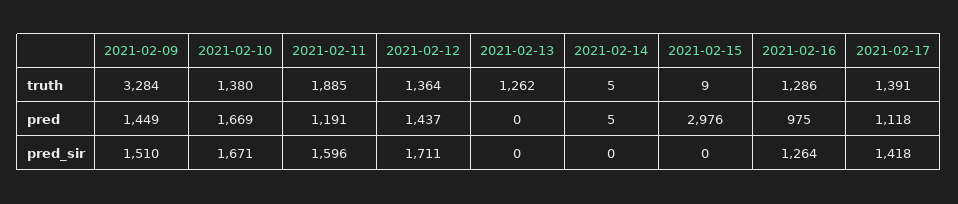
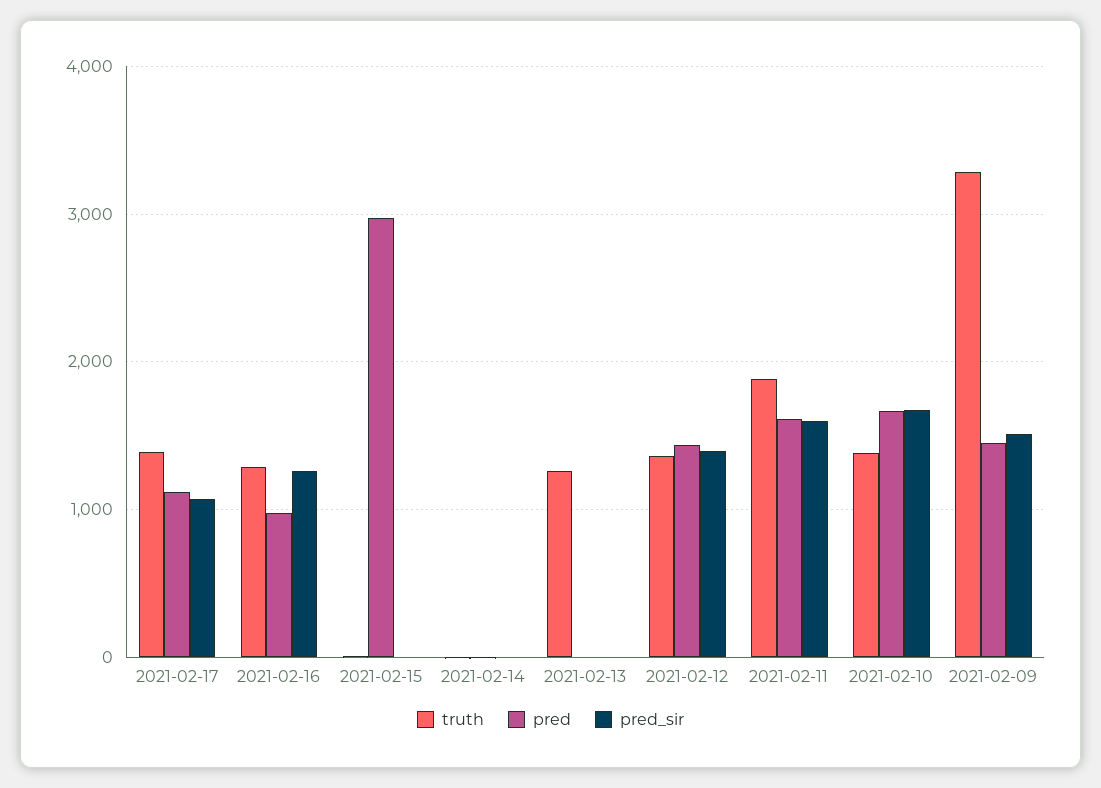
pred, 2021-02-11: 1191 -> 1600
pred_sir, 2021-02-12: 1711 -> 1400
pred_sir, 2021-02-17: 1418 -> 1100

